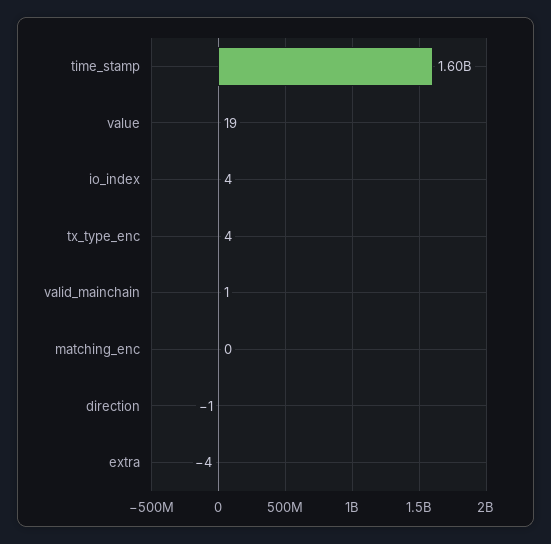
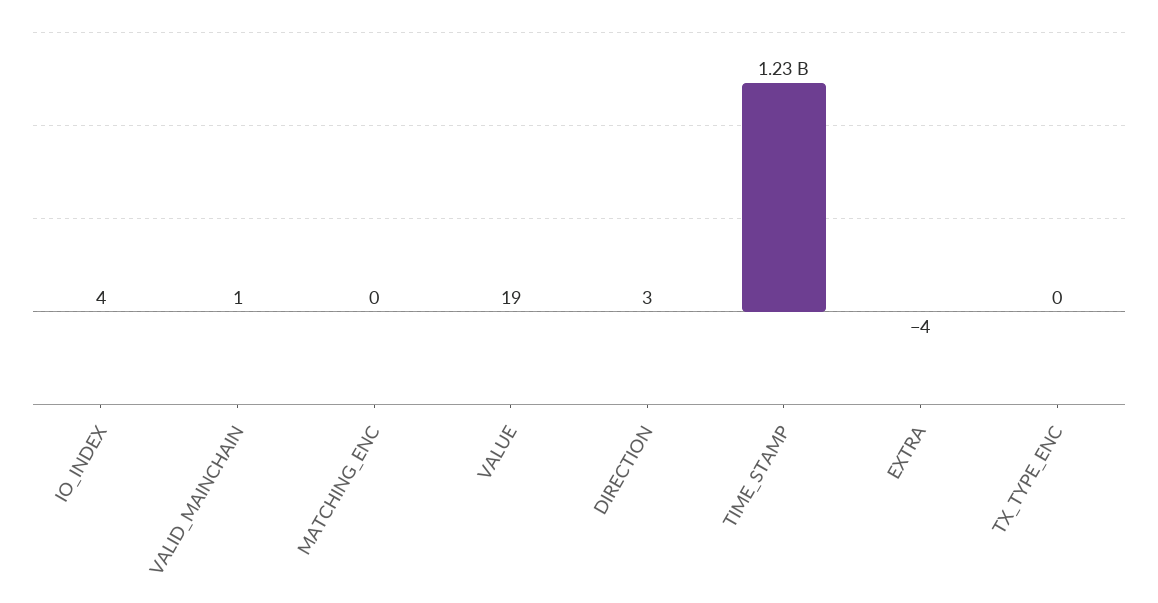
time_stamp: 1600000000 -> 1230000000
tx_type_enc: 4 -> 0
direction: -1 -> 3

